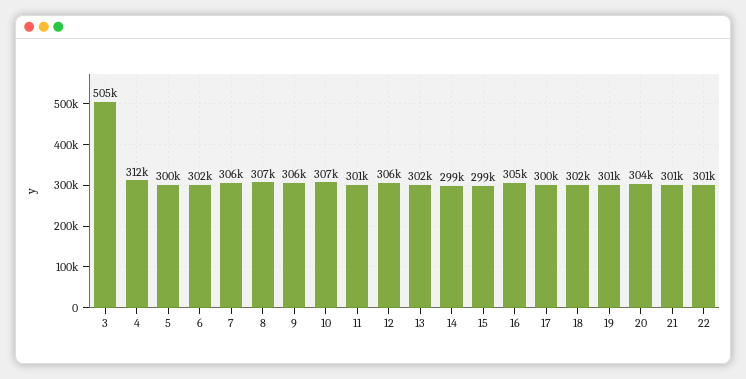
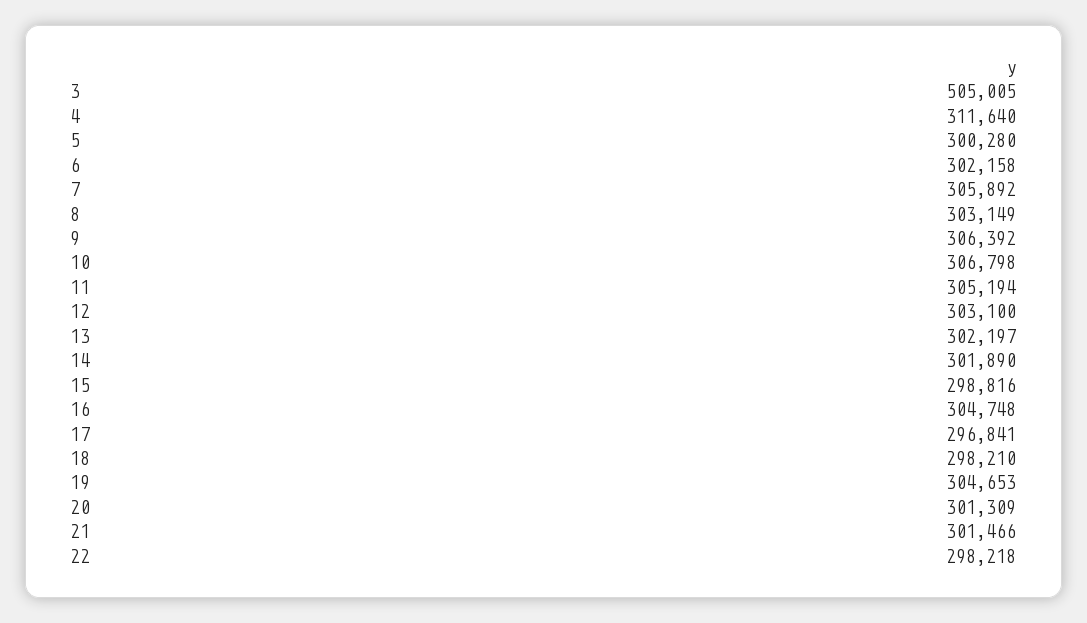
8: 307000 -> 303149
11: 301000 -> 305194
12: 306000 -> 303100
14: 299000 -> 301890
17: 300000 -> 296841
18: 302000 -> 298210
19: 301000 -> 304653
20: 304000 -> 301309
22: 301000 -> 298218

